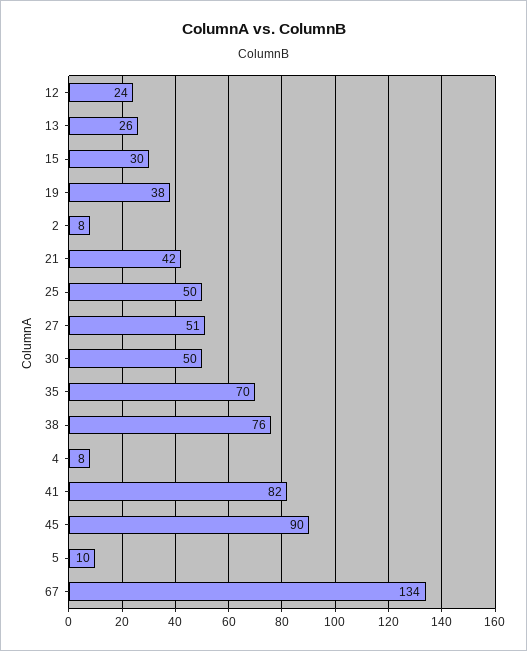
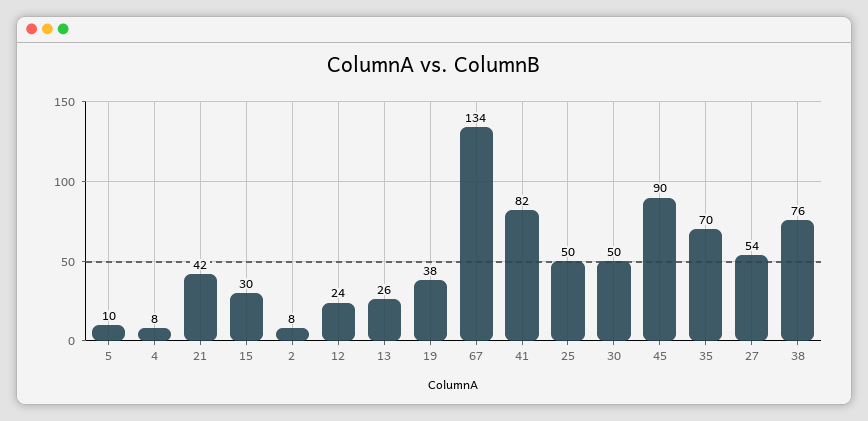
27: 51 -> 54

